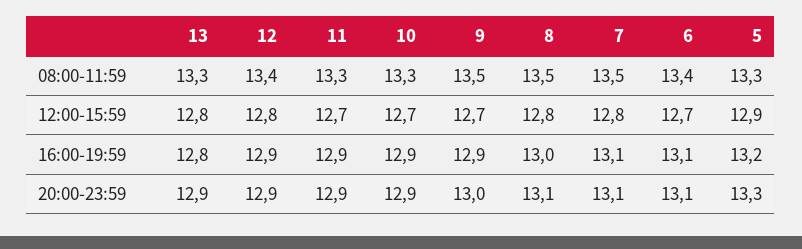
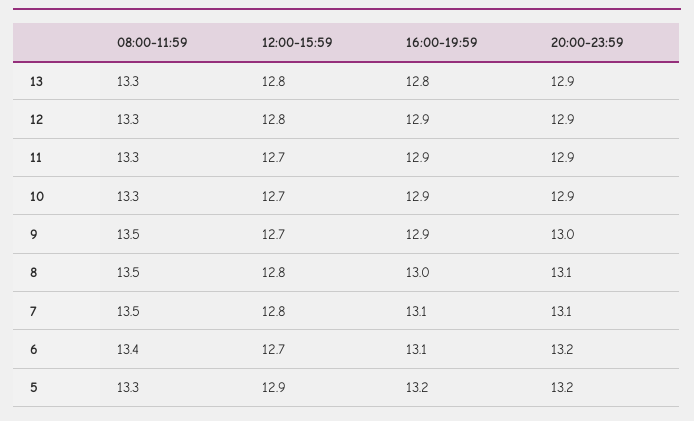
12, 08:00-11:59: 13.4 -> 13.3
6, 20:00-23:59: 13.1 -> 13.2
5, 20:00-23:59: 13.3 -> 13.2

